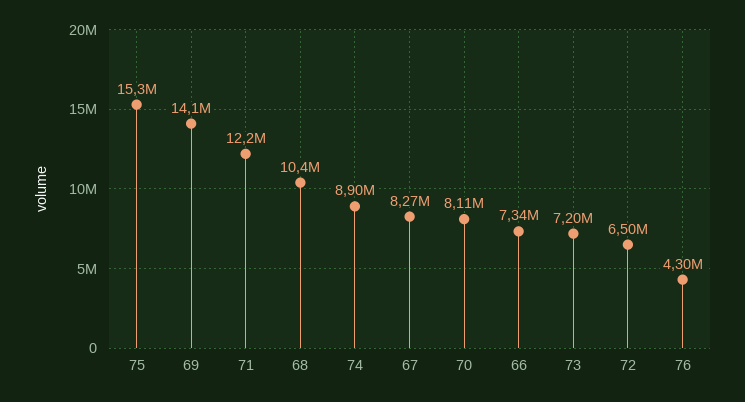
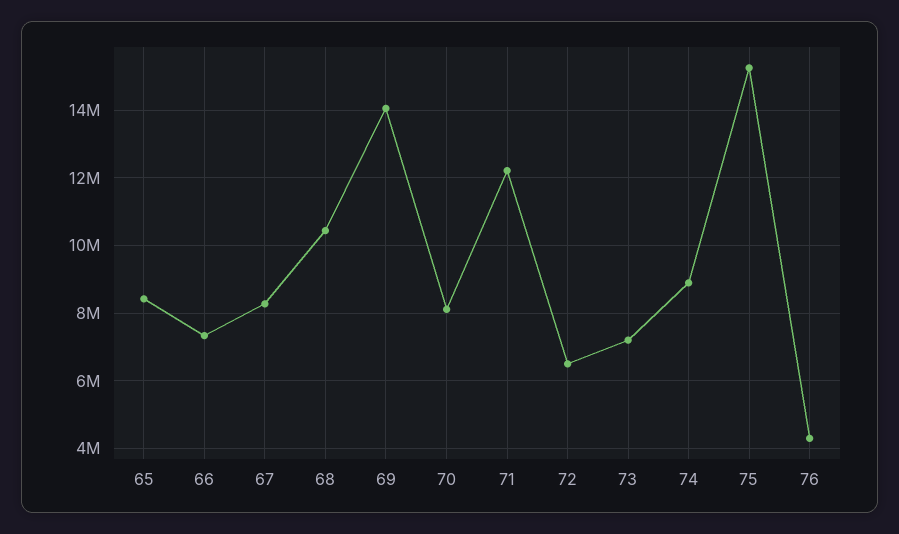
65: none -> 8400000

